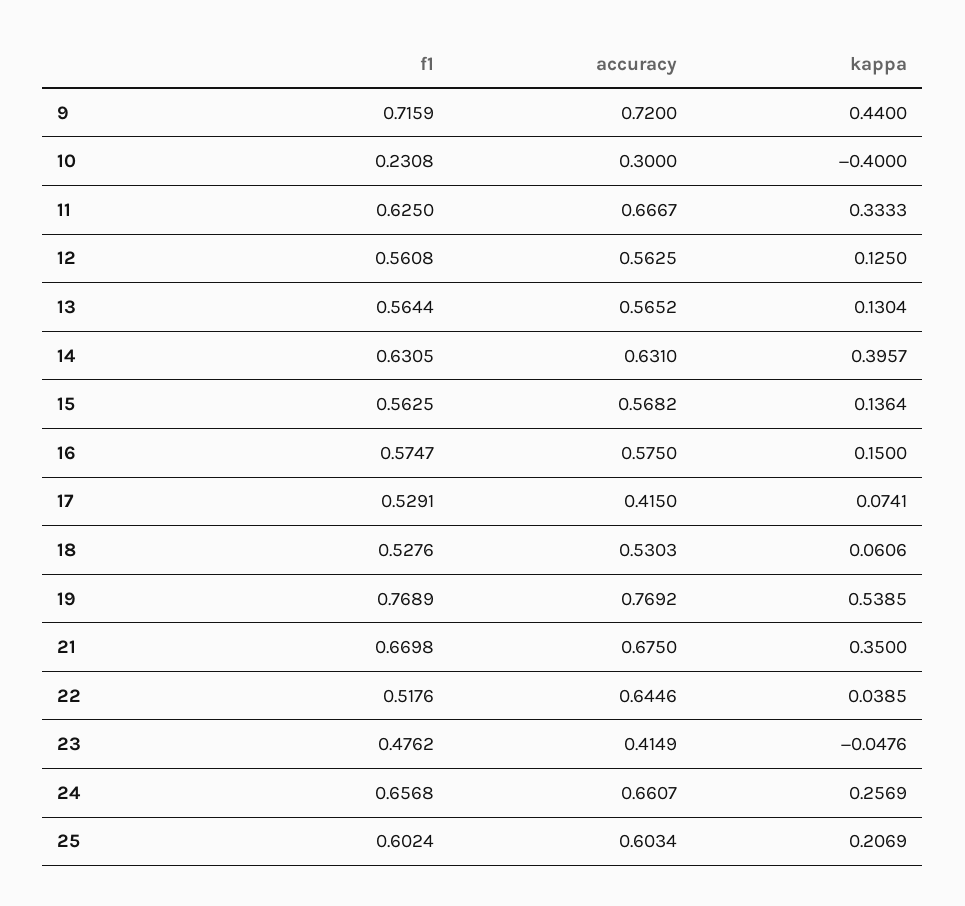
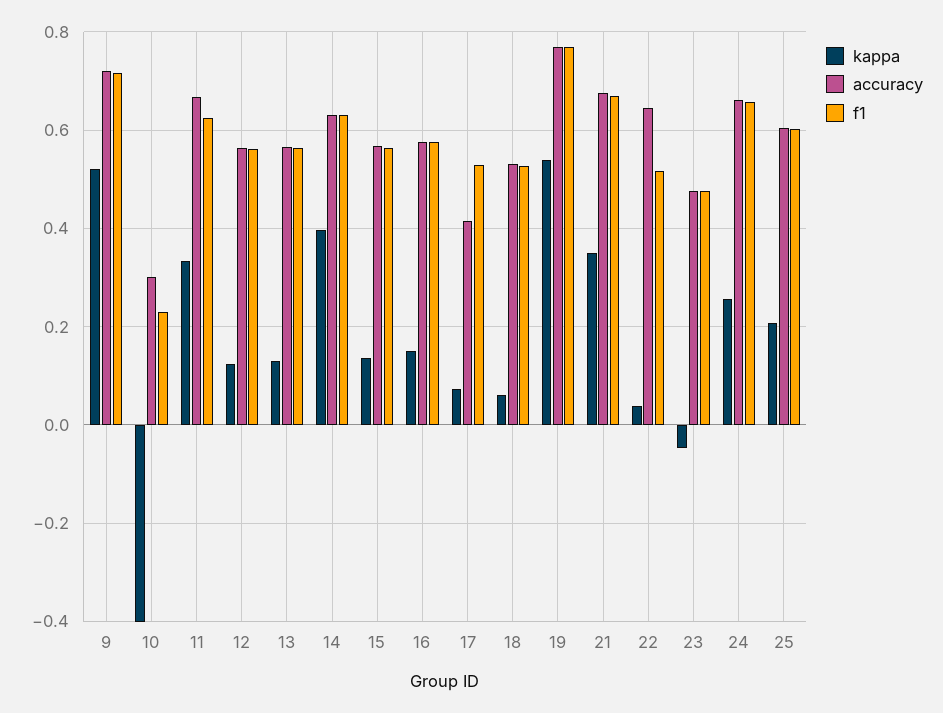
kappa, 9: 0.44 -> 0.52
accuracy, 23: 0.4149 -> 0.48

